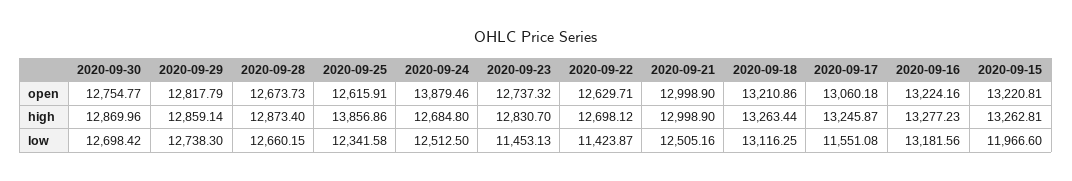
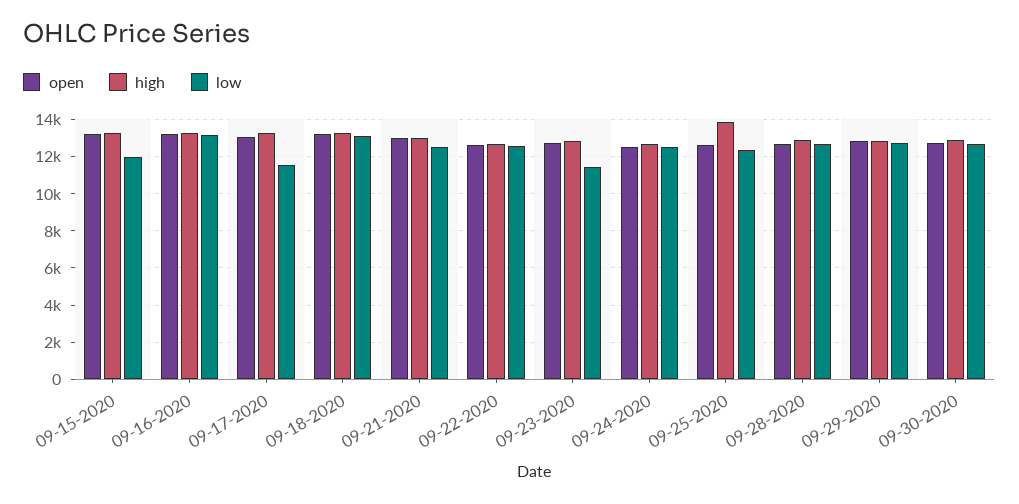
open, 2020-09-24: 13879.46 -> 12500
low, 2020-09-22: 11423.87 -> 12500

